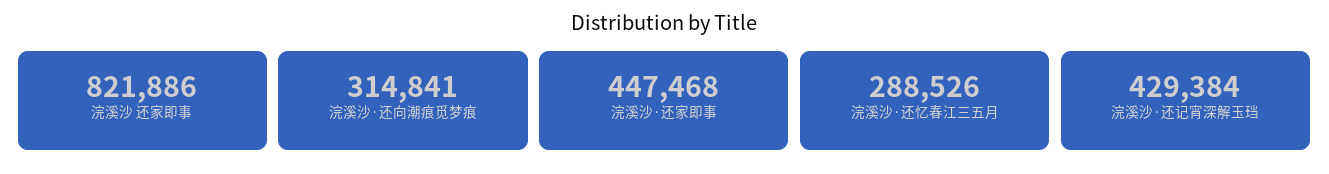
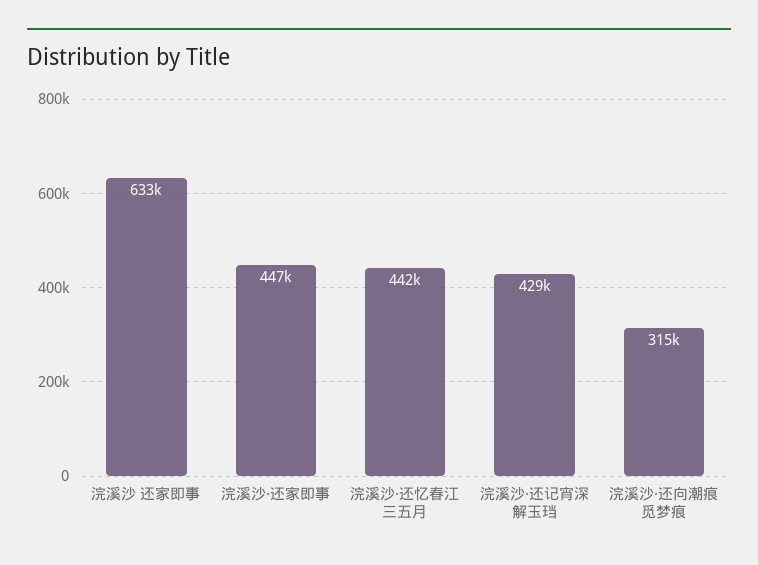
浣溪沙 还家即事: 821886 -> 633000
浣溪沙·还忆春江三五月: 288526 -> 442000

